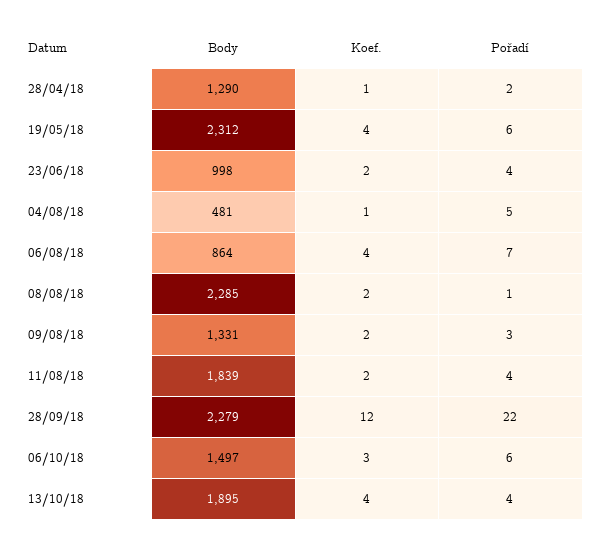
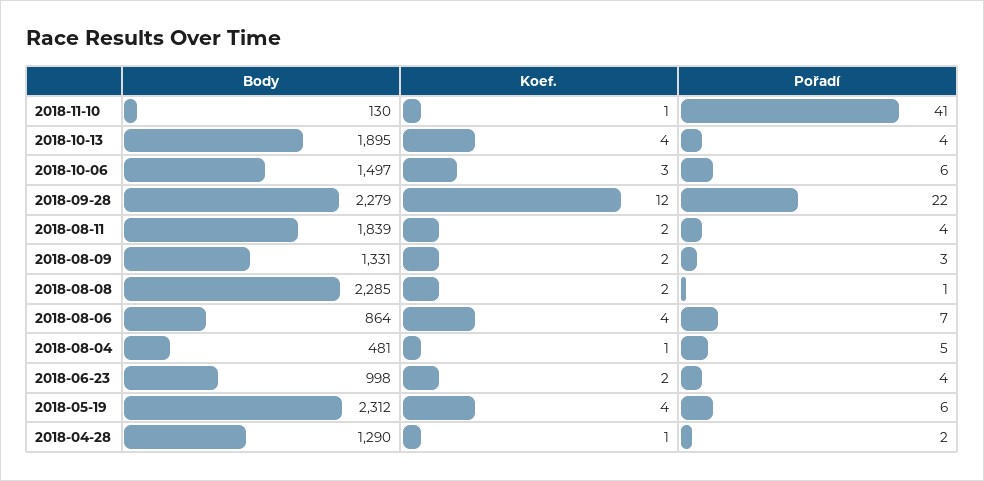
Body, 2018-11-10: none -> 130
Koef., 2018-11-10: none -> 1
Pořadí, 2018-11-10: none -> 41

